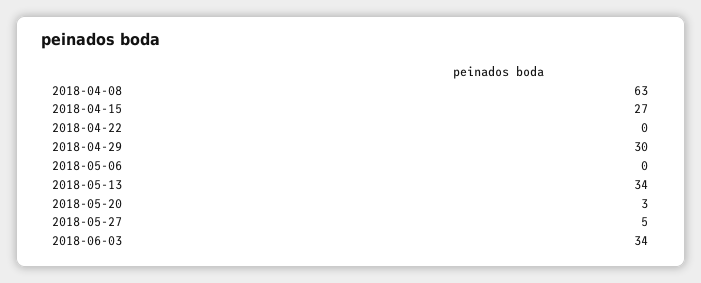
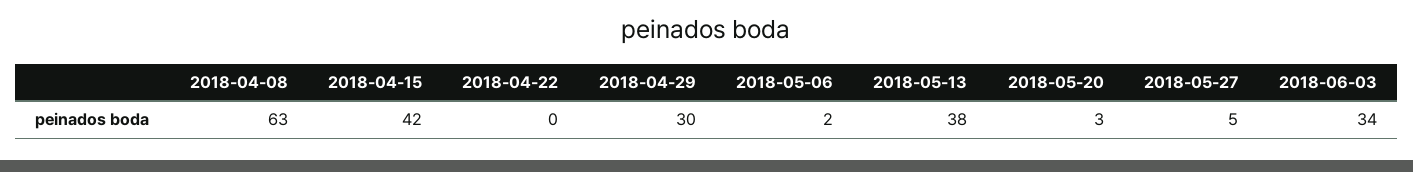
2018-04-15: 27 -> 42
2018-05-06: 0 -> 2
2018-05-13: 34 -> 38

